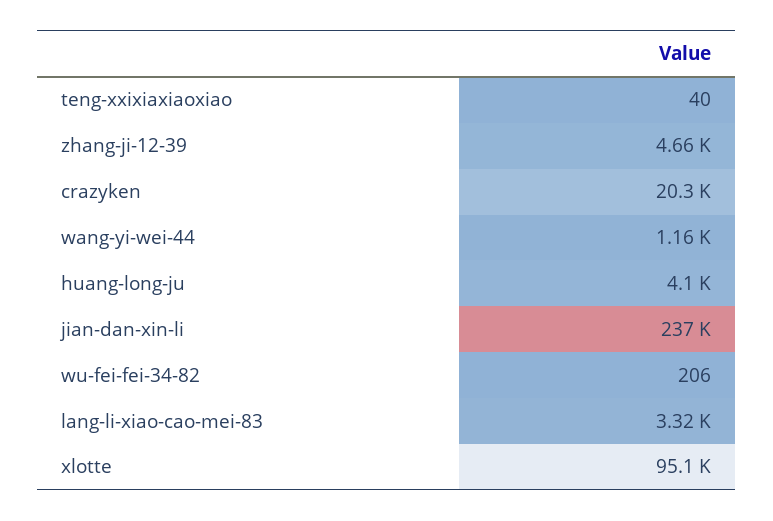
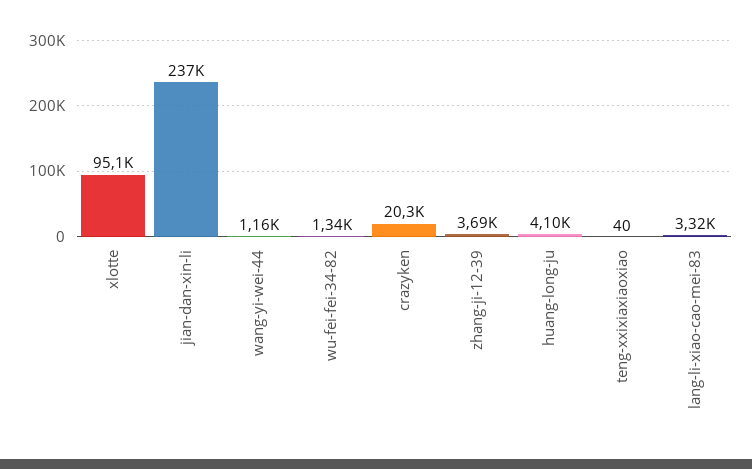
zhang-ji-12-39: 4660 -> 3690
wu-fei-fei-34-82: 206 -> 1340

